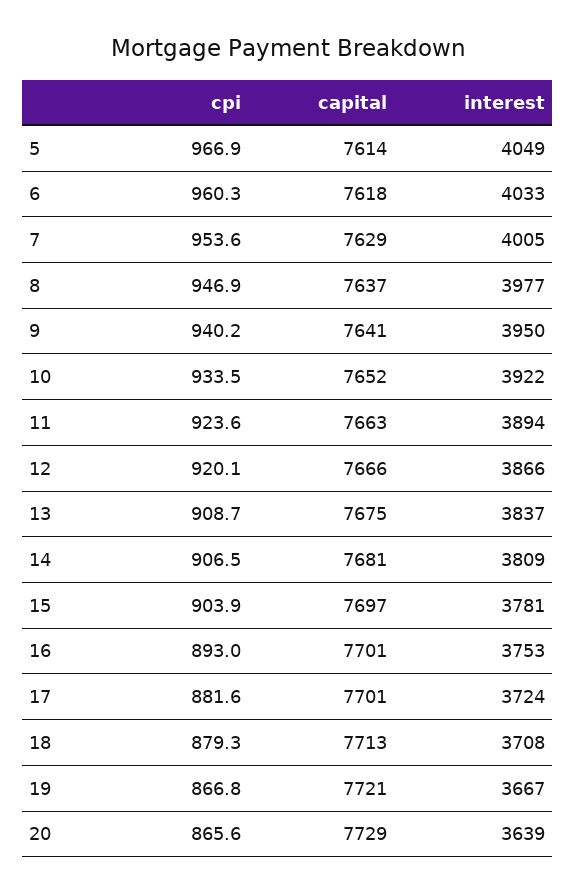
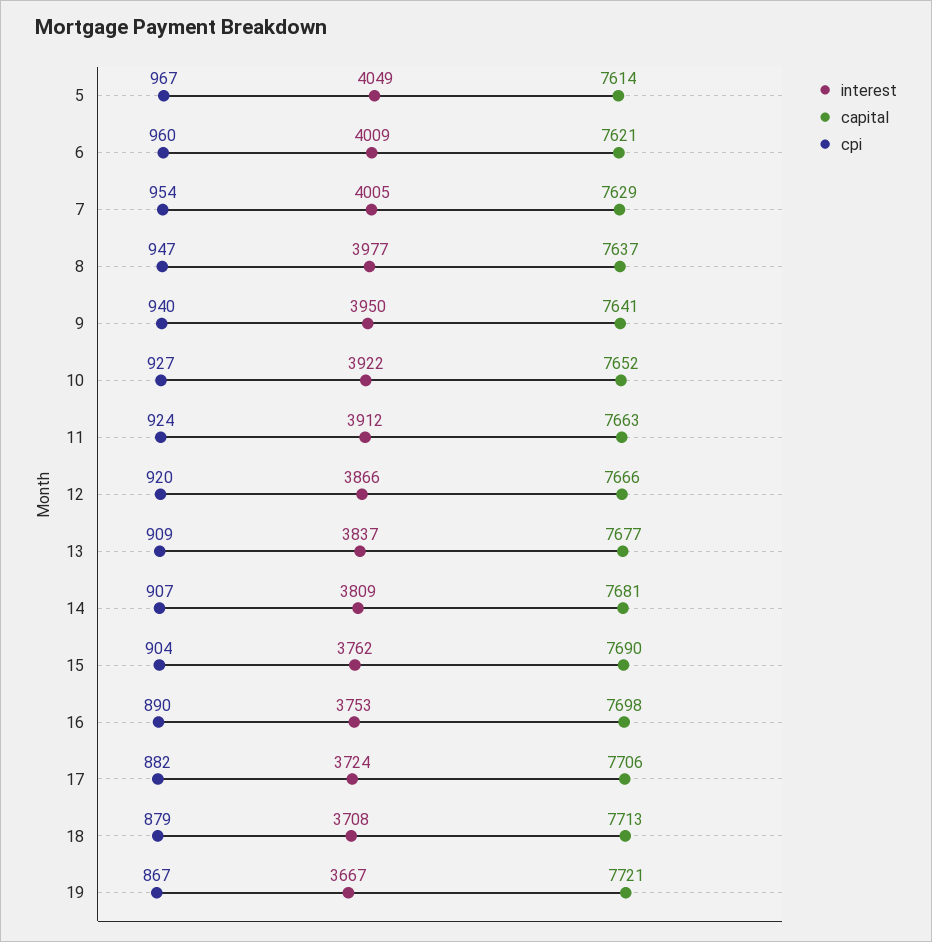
capital, 6: 7618 -> 7621
interest, 6: 4033 -> 4009
cpi, 10: 933.5 -> 927
interest, 11: 3894 -> 3912
capital, 13: 7675 -> 7677
capital, 15: 7697 -> 7690
interest, 15: 3781 -> 3762
cpi, 16: 893 -> 890
capital, 16: 7701 -> 7698
capital, 17: 7701 -> 7706
cpi, 20: 865.6 -> none
capital, 20: 7729 -> none
interest, 20: 3639 -> none

